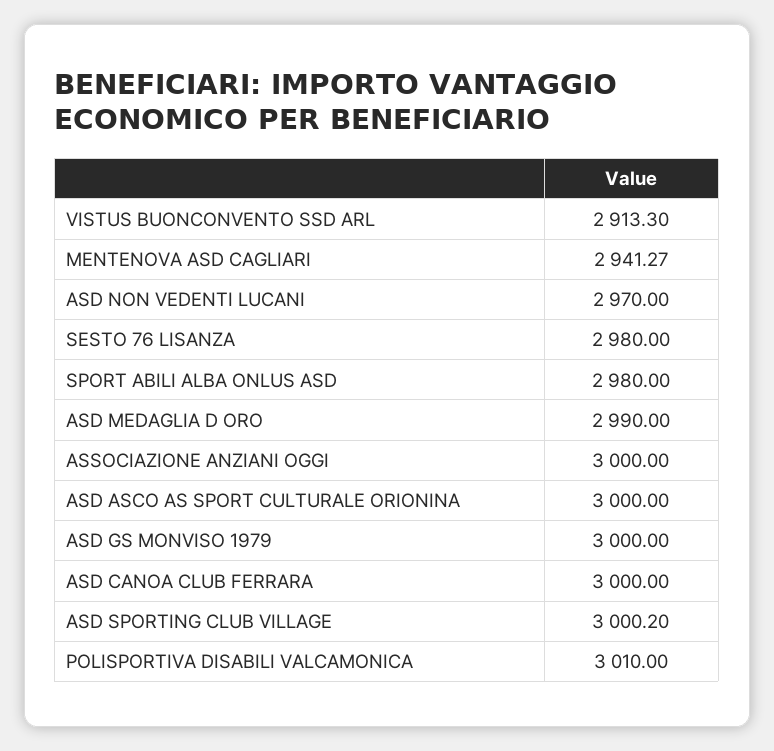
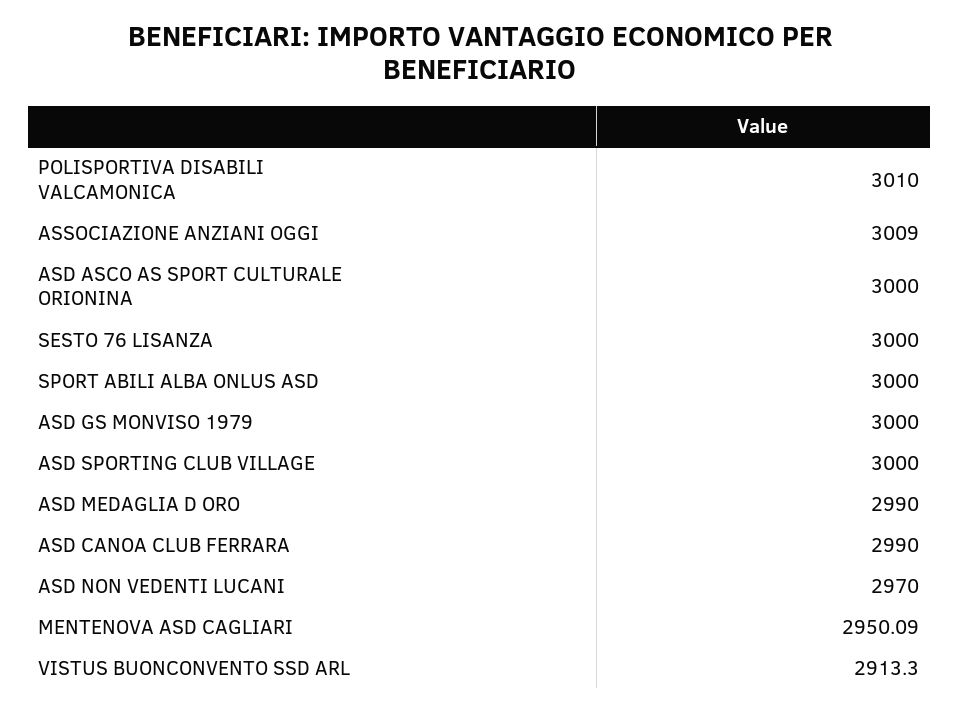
MENTENOVA ASD CAGLIARI: 2941.27 -> 2950.09
SESTO 76 LISANZA: 2980 -> 3000
SPORT ABILI ALBA ONLUS ASD: 2980 -> 3000
ASSOCIAZIONE ANZIANI OGGI: 3000 -> 3009
ASD CANOA CLUB FERRARA: 3000 -> 2990
ASD SPORTING CLUB VILLAGE: 3000.2 -> 3000

